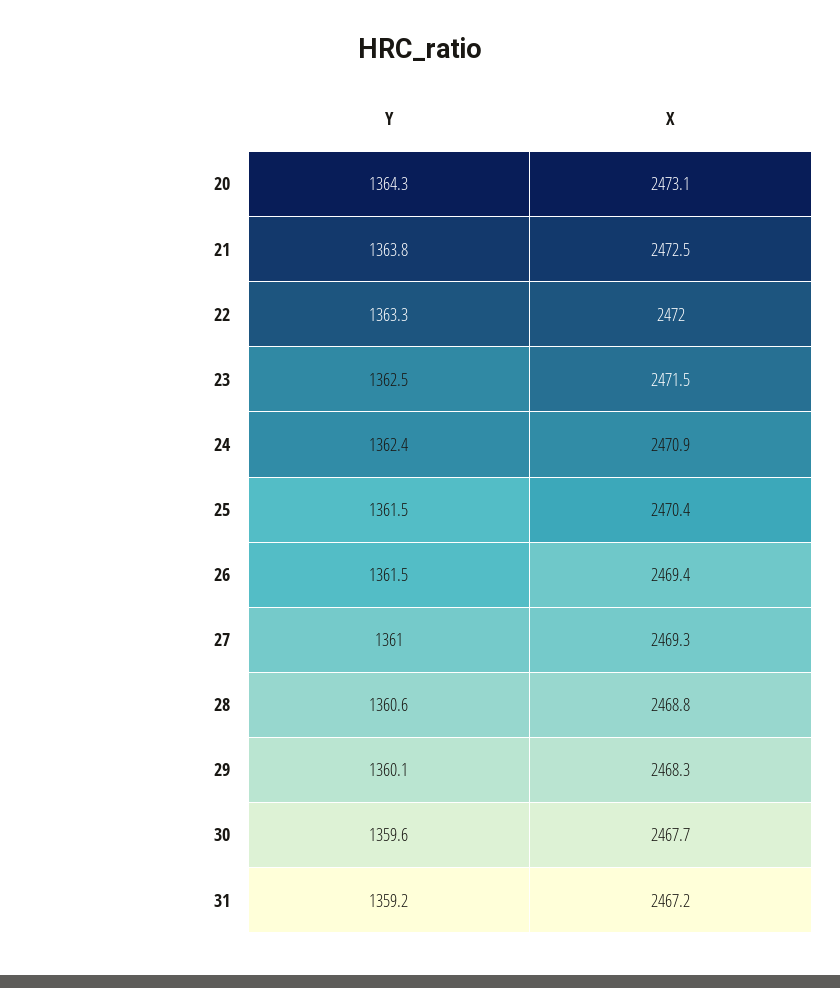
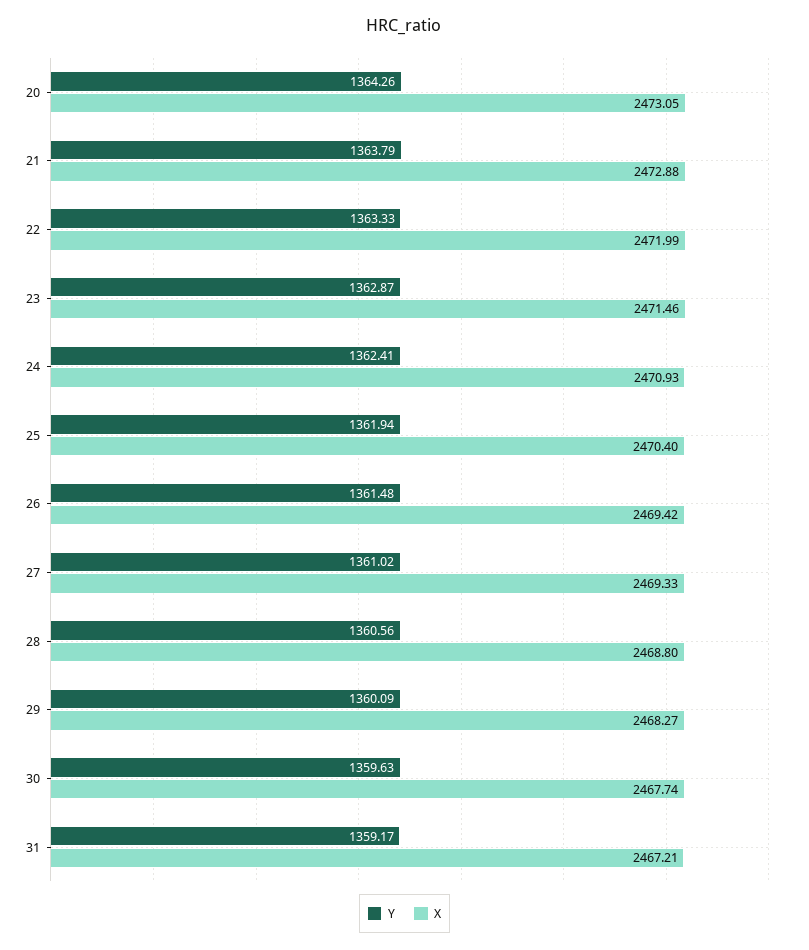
X, 21: 2472.5 -> 2472.88
Y, 23: 1362.5 -> 1362.87
Y, 25: 1361.5 -> 1361.94

